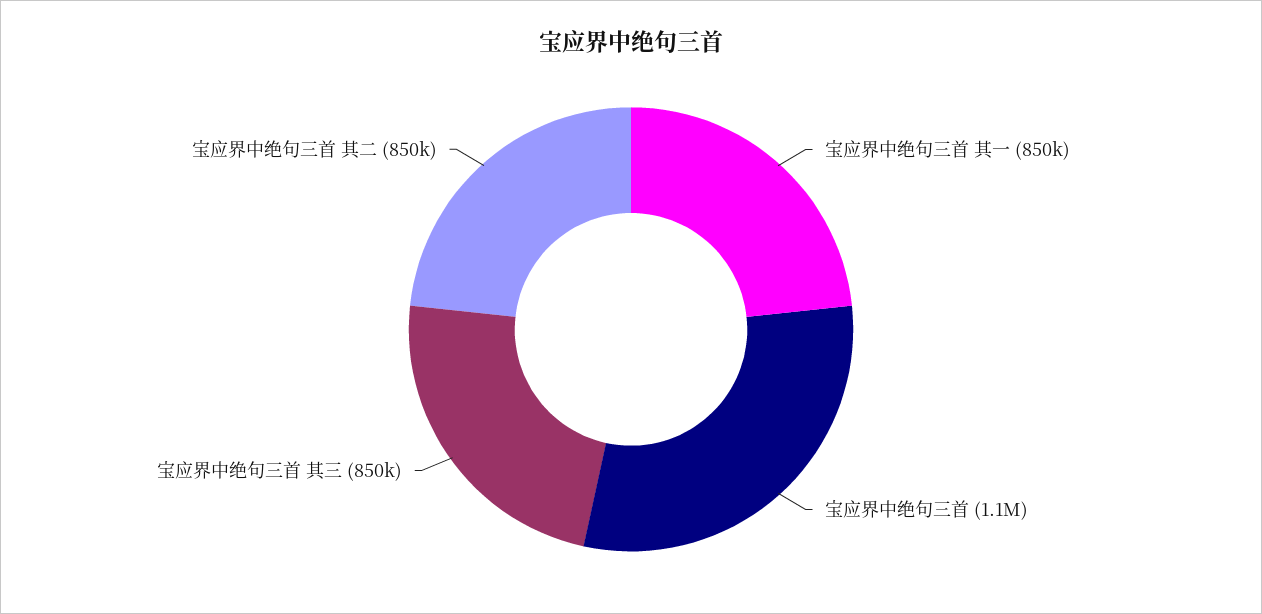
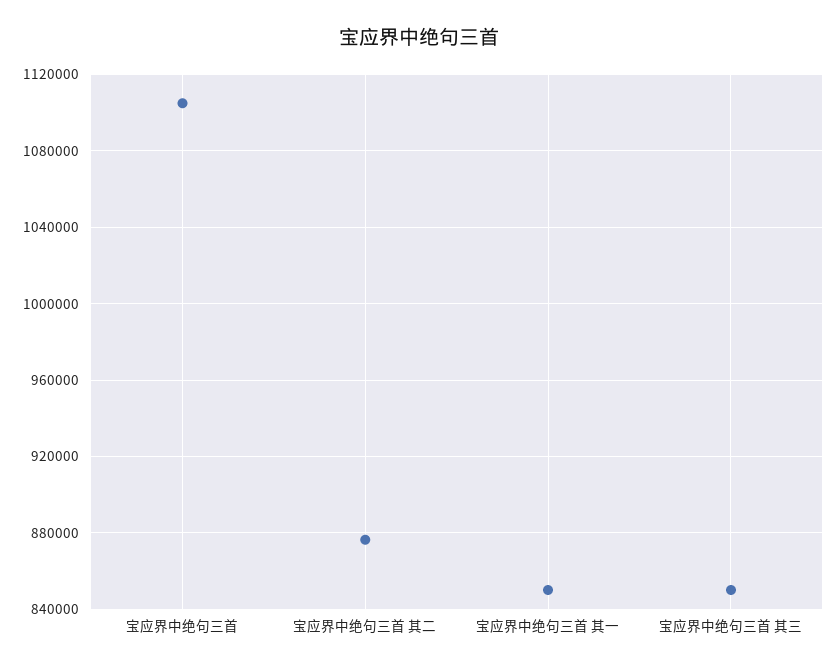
宝应界中绝句三首 其二: 850000 -> 875000

